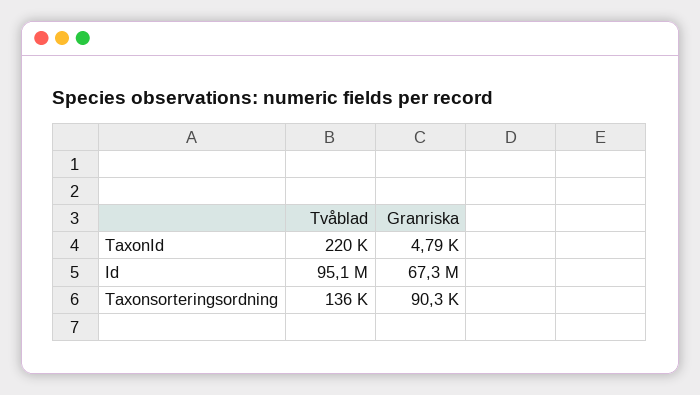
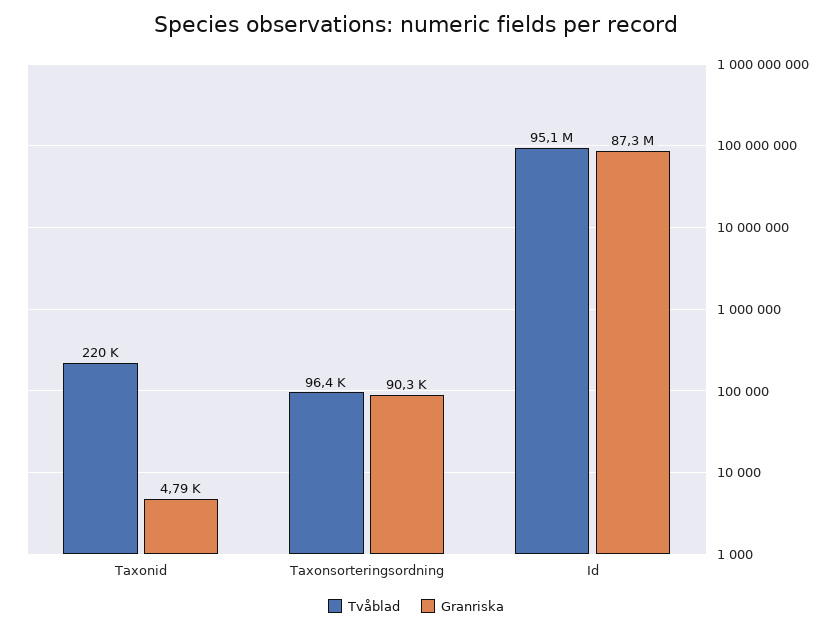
Granriska, Id: 67300000 -> 87300000
Tvåblad, Taxonsorteringsordning: 136000 -> 96400

